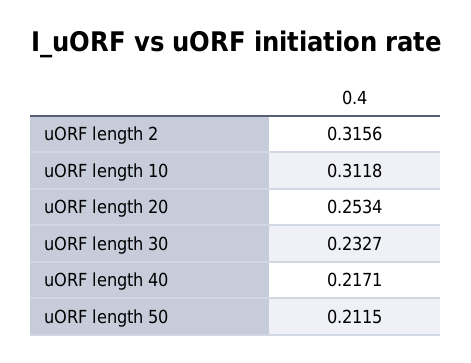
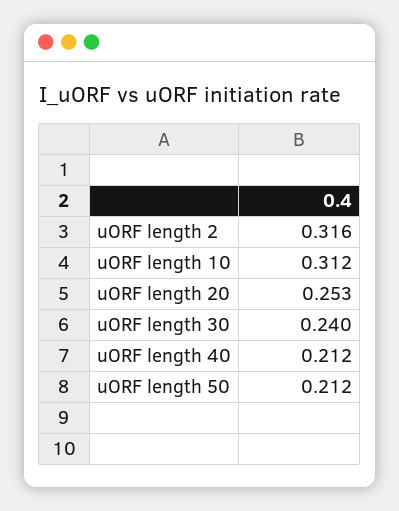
uORF length 30: 0.2327 -> 0.24
uORF length 40: 0.2171 -> 0.212

